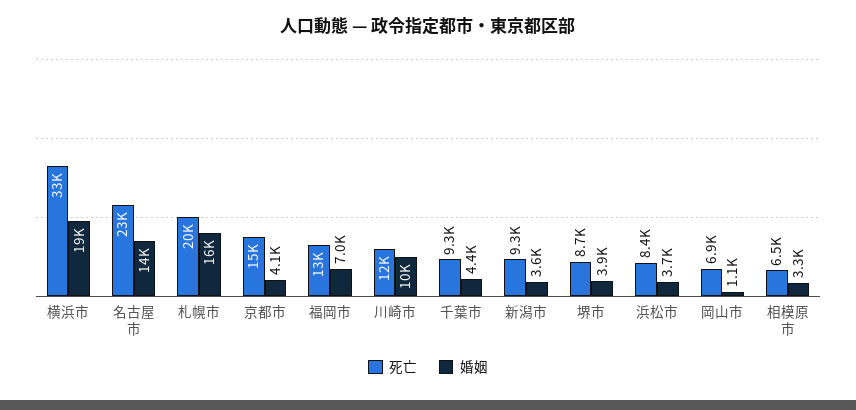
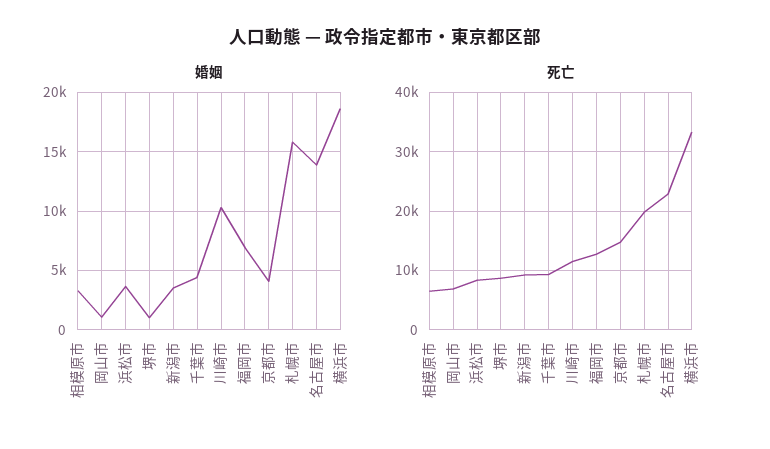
婚姻, 堺市: 3900 -> 1000

